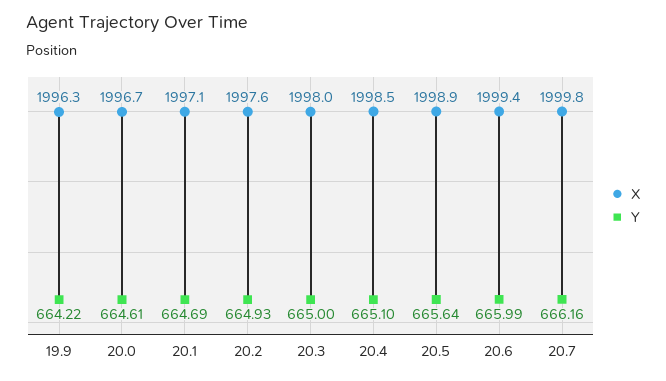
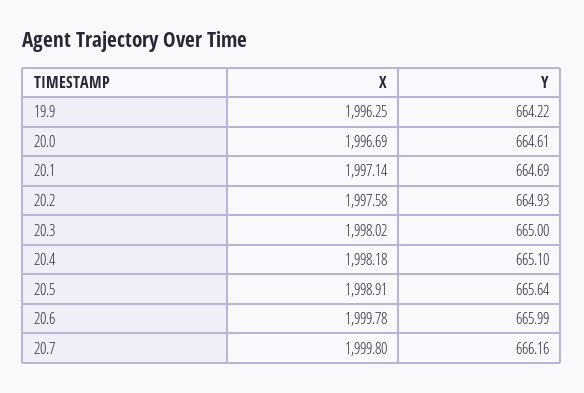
X, 20.4: 1998.5 -> 1998.18
X, 20.6: 1999.4 -> 1999.78

